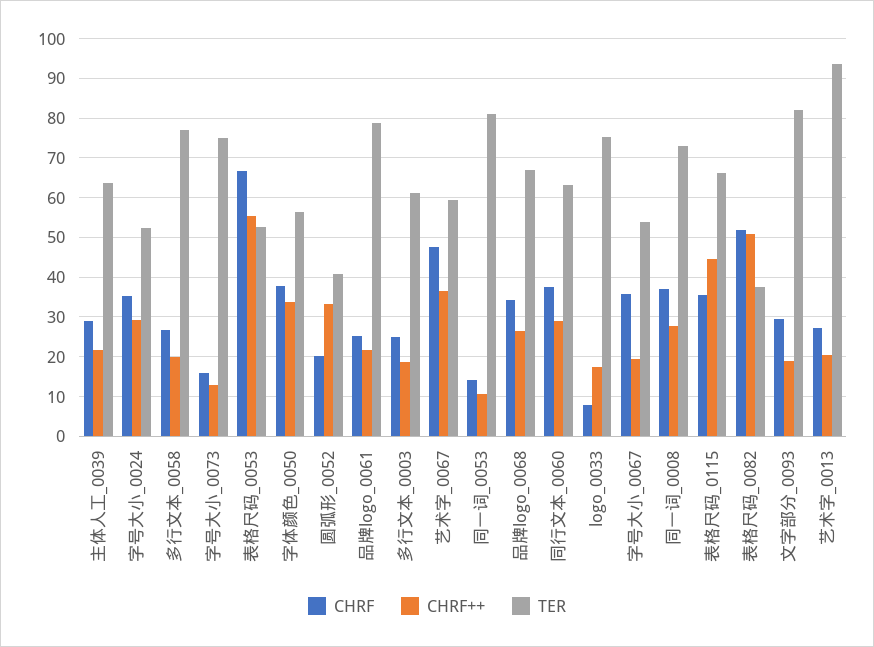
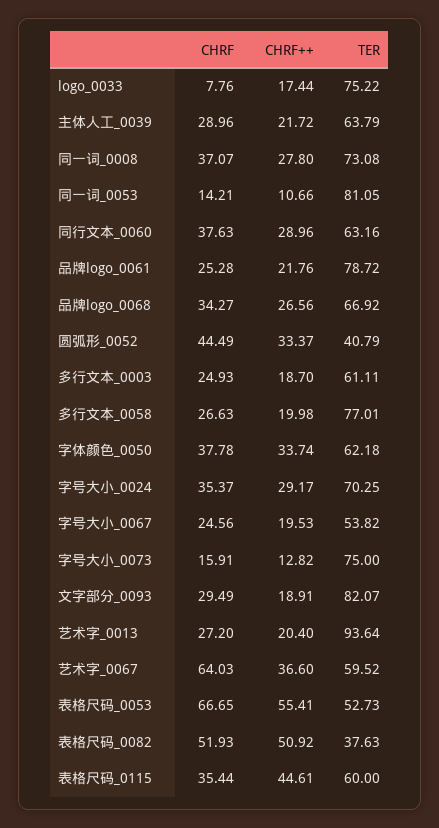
TER, 字号大小_0024: 52 -> 70.25
TER, 字体颜色_0050: 56 -> 62.18
CHRF, 圆弧形_0052: 20 -> 44.49
CHRF, 艺术字_0067: 48 -> 64.03
CHRF, 字号大小_0067: 36 -> 24.56
TER, 表格尺码_0115: 66 -> 60

